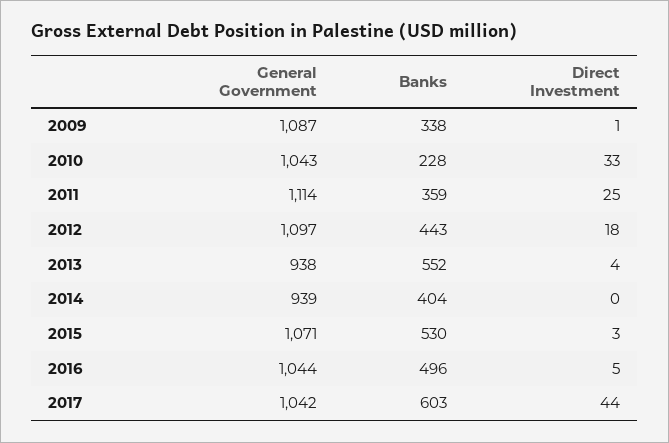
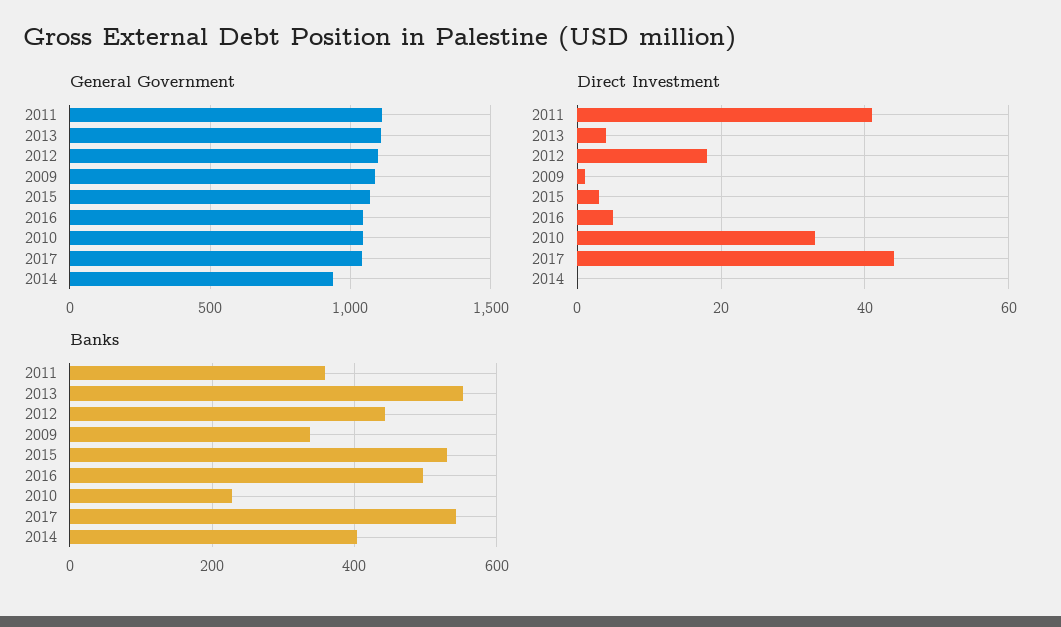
Direct Investment, 2011: 25 -> 40
General Government, 2013: 938 -> 1100
Banks, 2017: 603 -> 540

